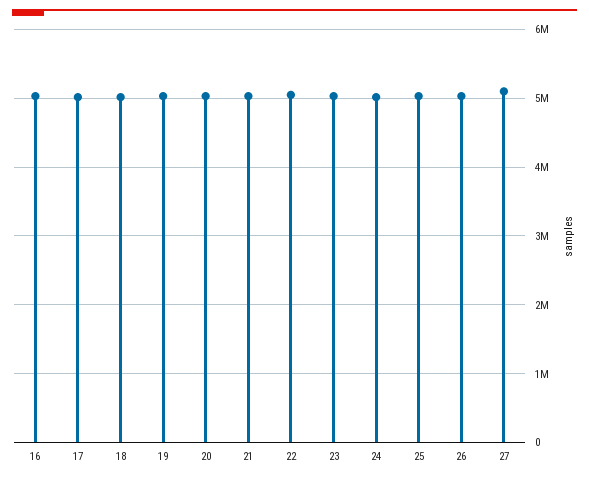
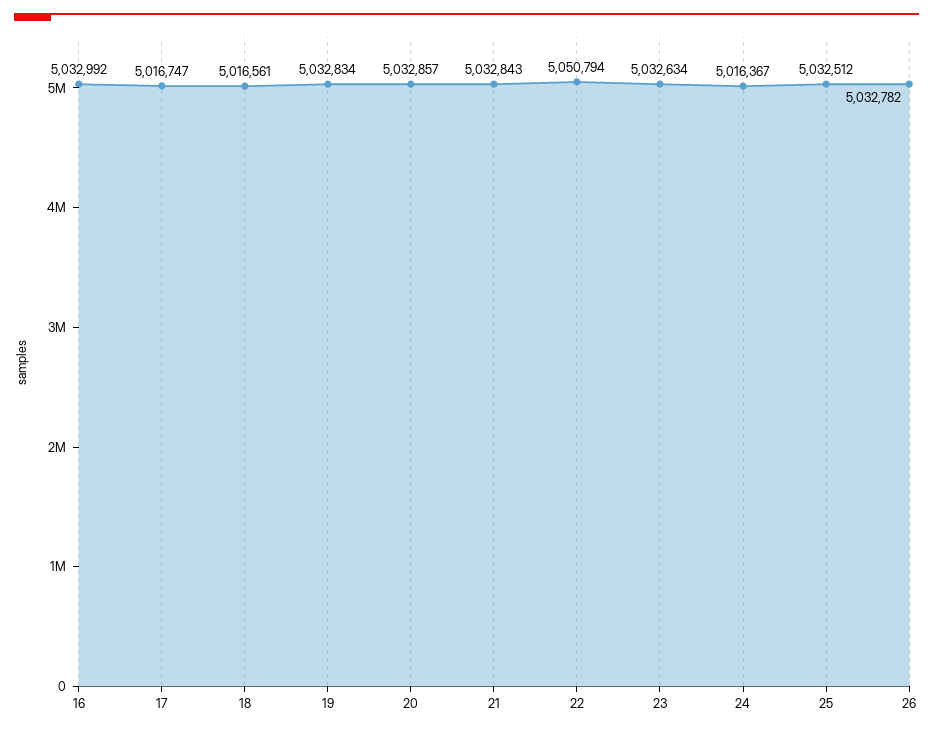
27: 5100000 -> none

